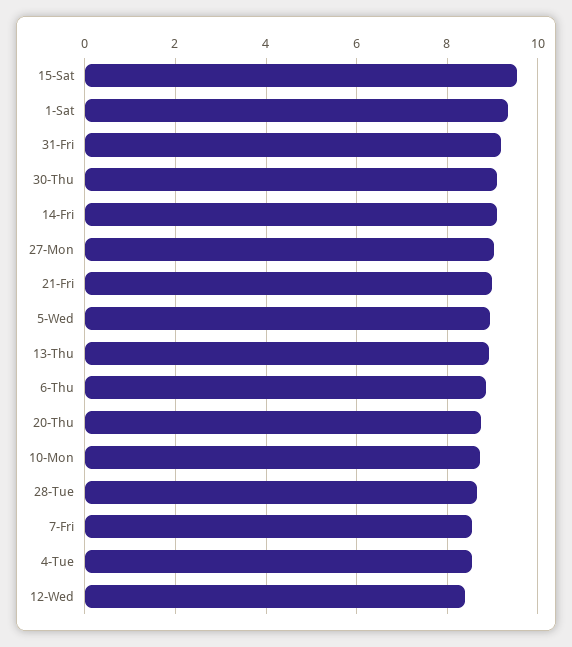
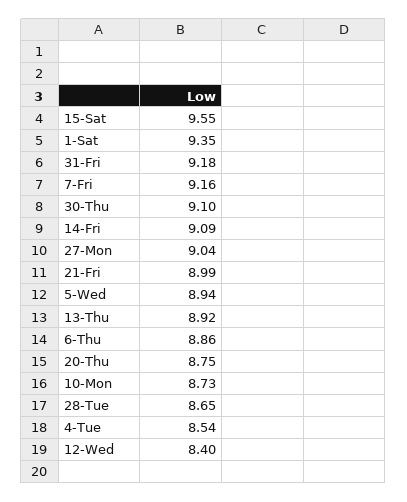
7-Fri: 8.6 -> 9.16

